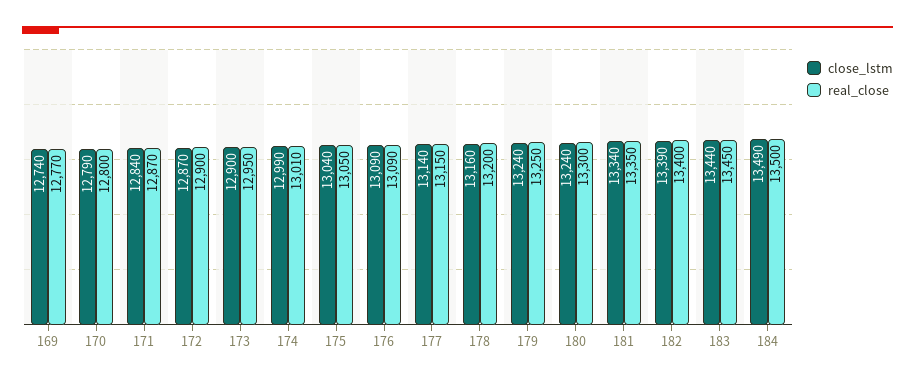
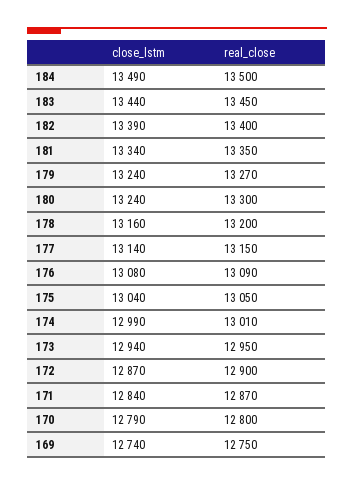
real_close, 169: 12770 -> 12750
close_lstm, 173: 12900 -> 12940
close_lstm, 176: 13090 -> 13080
real_close, 179: 13250 -> 13270

